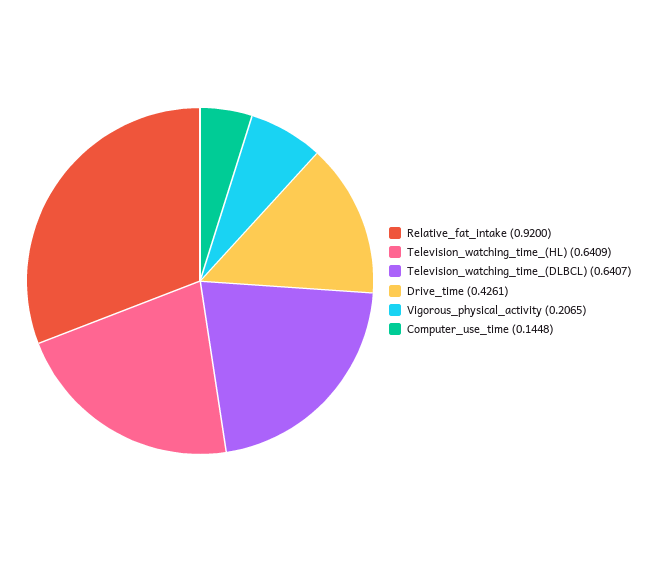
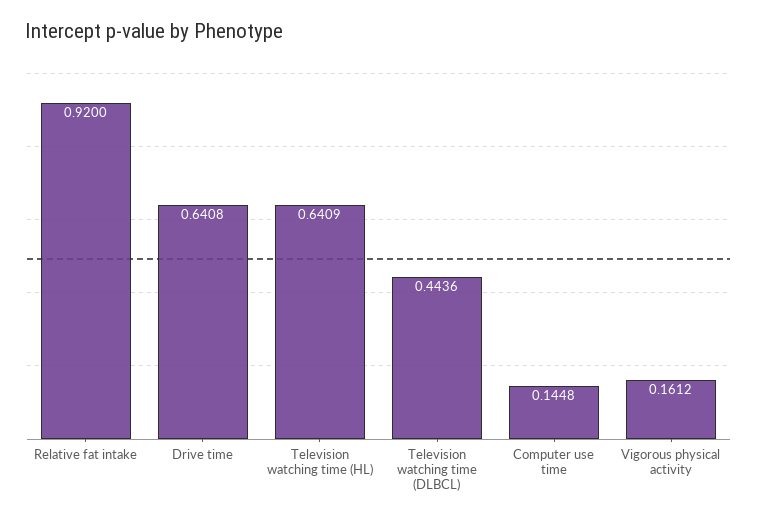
Television_watching_time_(DLBCL): 0.6407 -> 0.4436
Drive_time: 0.4261 -> 0.6408
Vigorous_physical_activity: 0.2065 -> 0.1612

